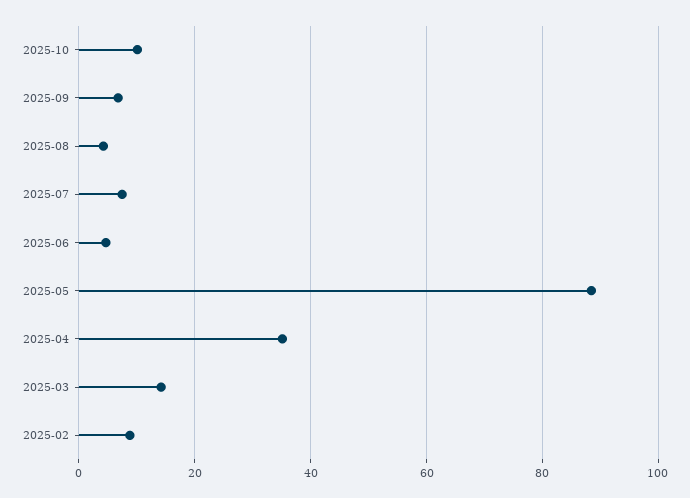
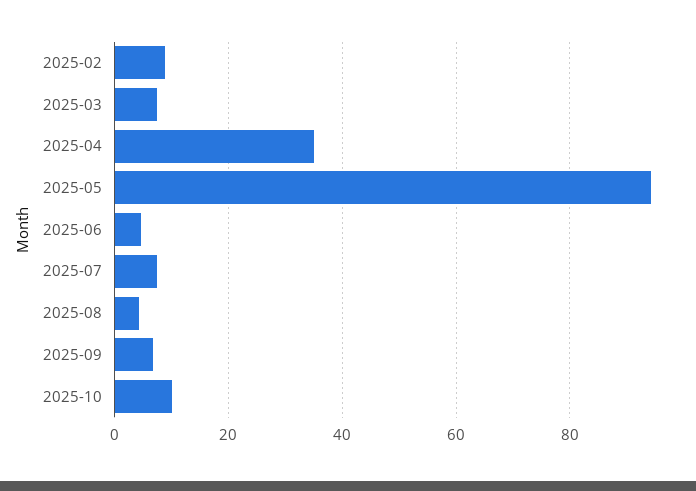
2025-05: 88 -> 94
2025-03: 14 -> 8

